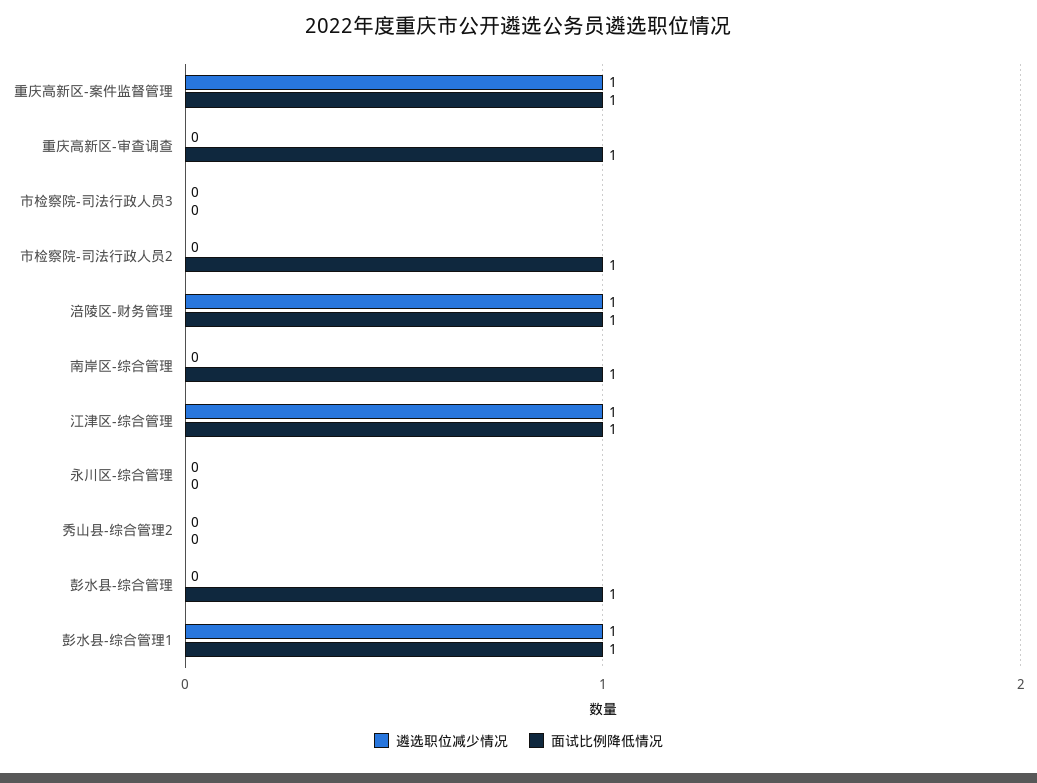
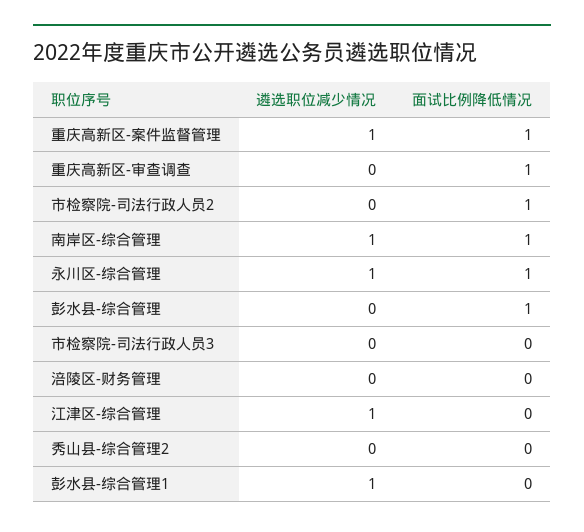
遴选职位减少情况, 涪陵区-财务管理: 1 -> 0
面试比例降低情况, 涪陵区-财务管理: 1 -> 0
遴选职位减少情况, 南岸区-综合管理: 0 -> 1
面试比例降低情况, 江津区-综合管理: 1 -> 0
遴选职位减少情况, 永川区-综合管理: 0 -> 1
面试比例降低情况, 永川区-综合管理: 0 -> 1
面试比例降低情况, 彭水县-综合管理1: 1 -> 0

